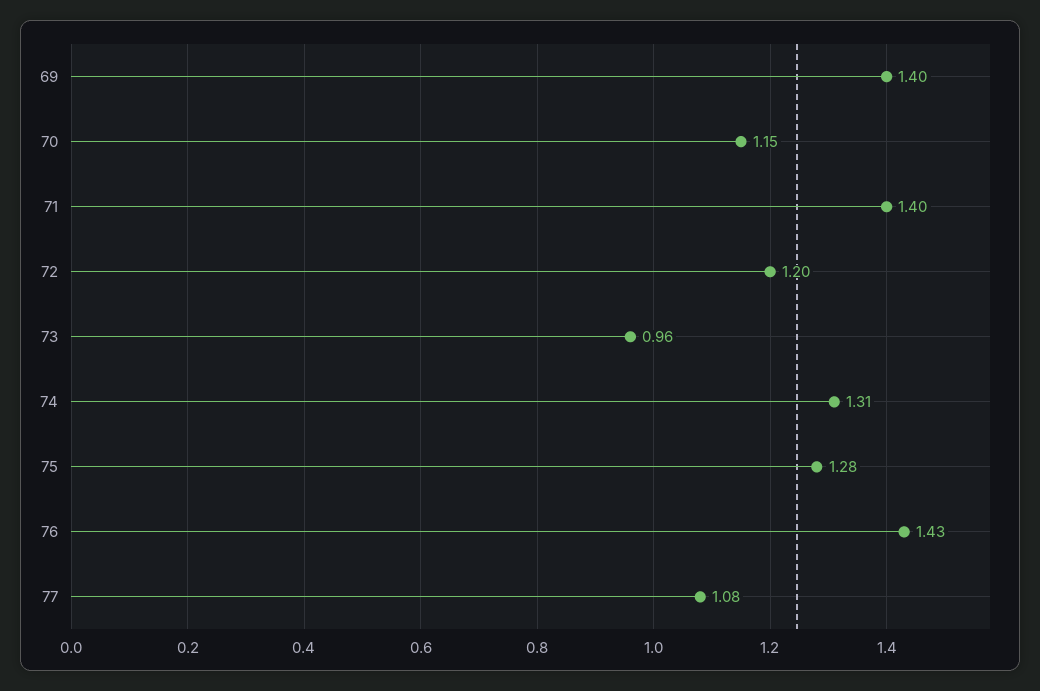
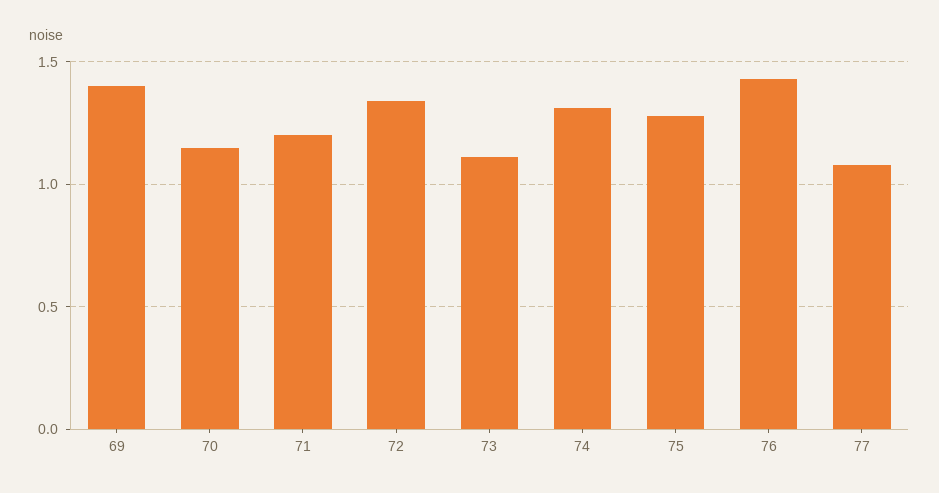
71: 1.4 -> 1.2
72: 1.2 -> 1.35
73: 0.96 -> 1.1

